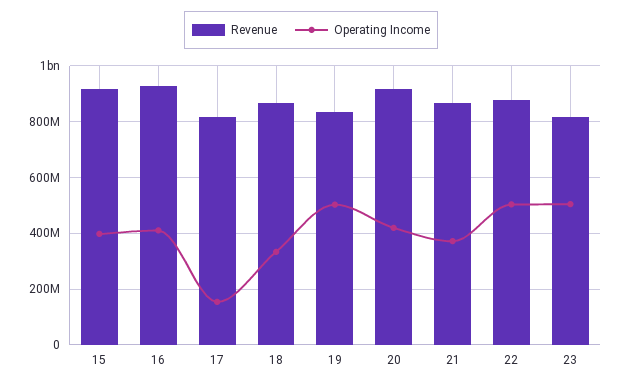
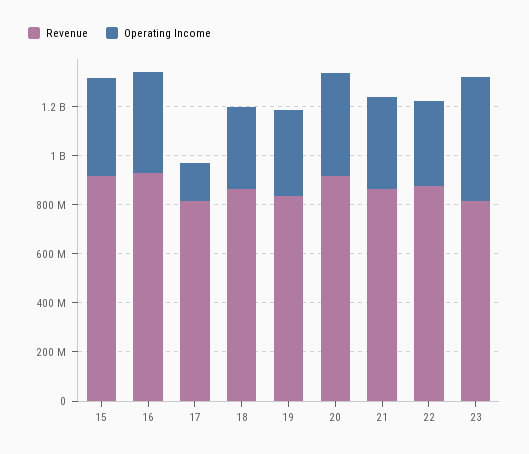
Operating Income, 19: 500000000 -> 350000000
Operating Income, 22: 500000000 -> 350000000

